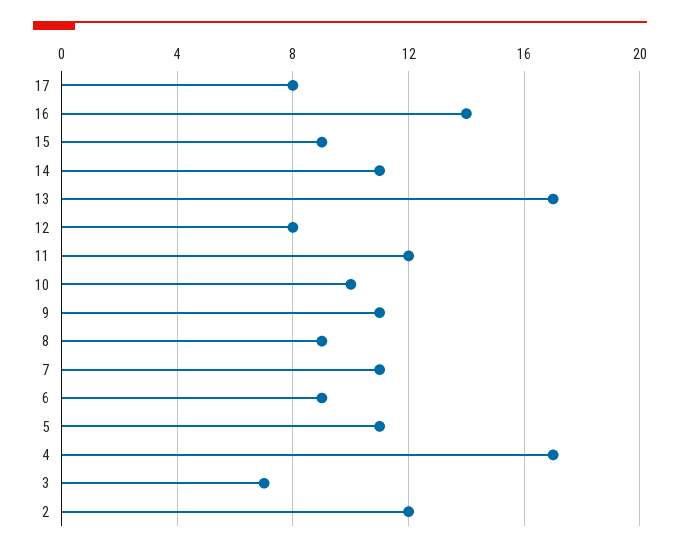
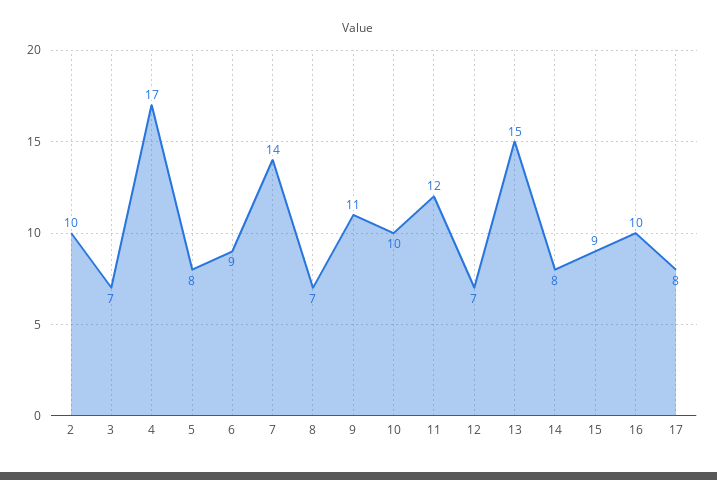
16: 14 -> 10
14: 11 -> 8
13: 17 -> 15
12: 8 -> 7
8: 9 -> 7
7: 11 -> 14
5: 11 -> 8
2: 12 -> 10

